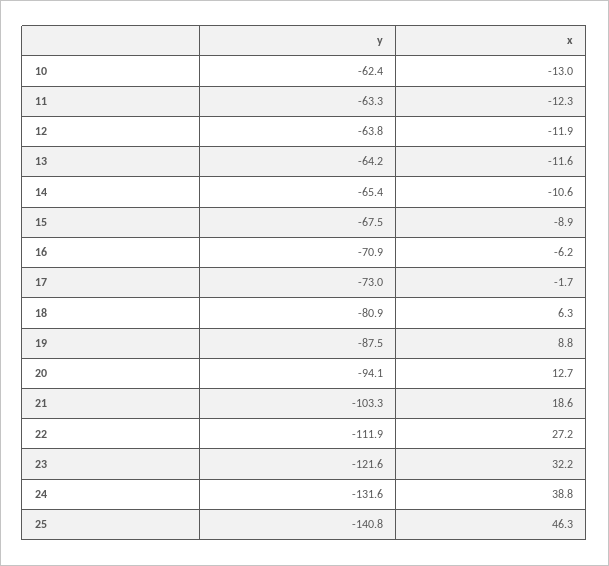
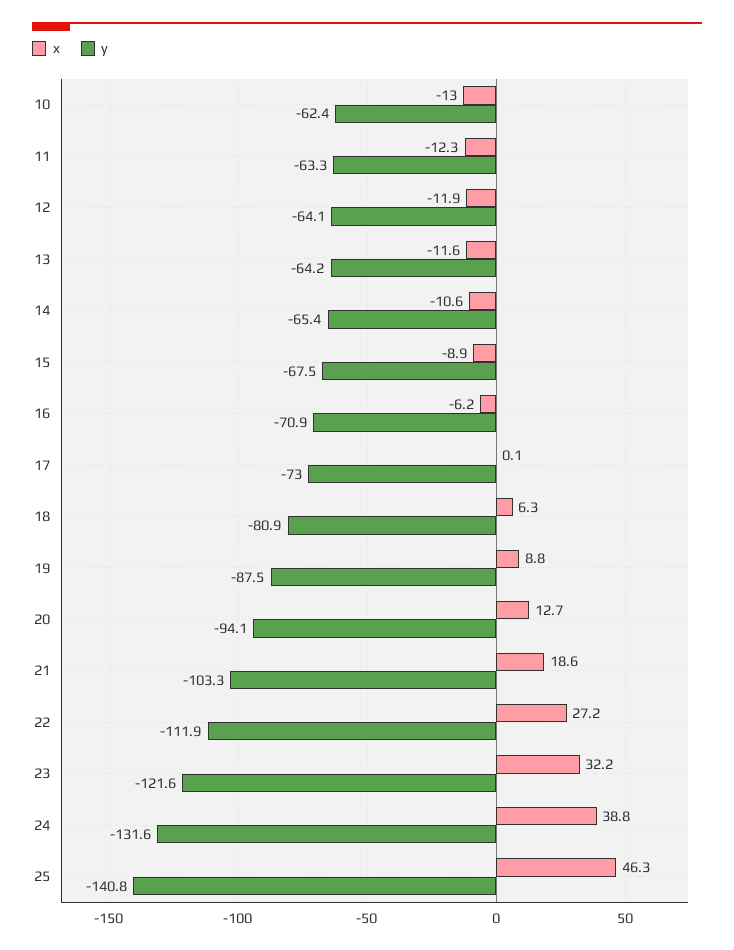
y, 12: -63.8 -> -64.1
x, 17: -1.7 -> 0.1

